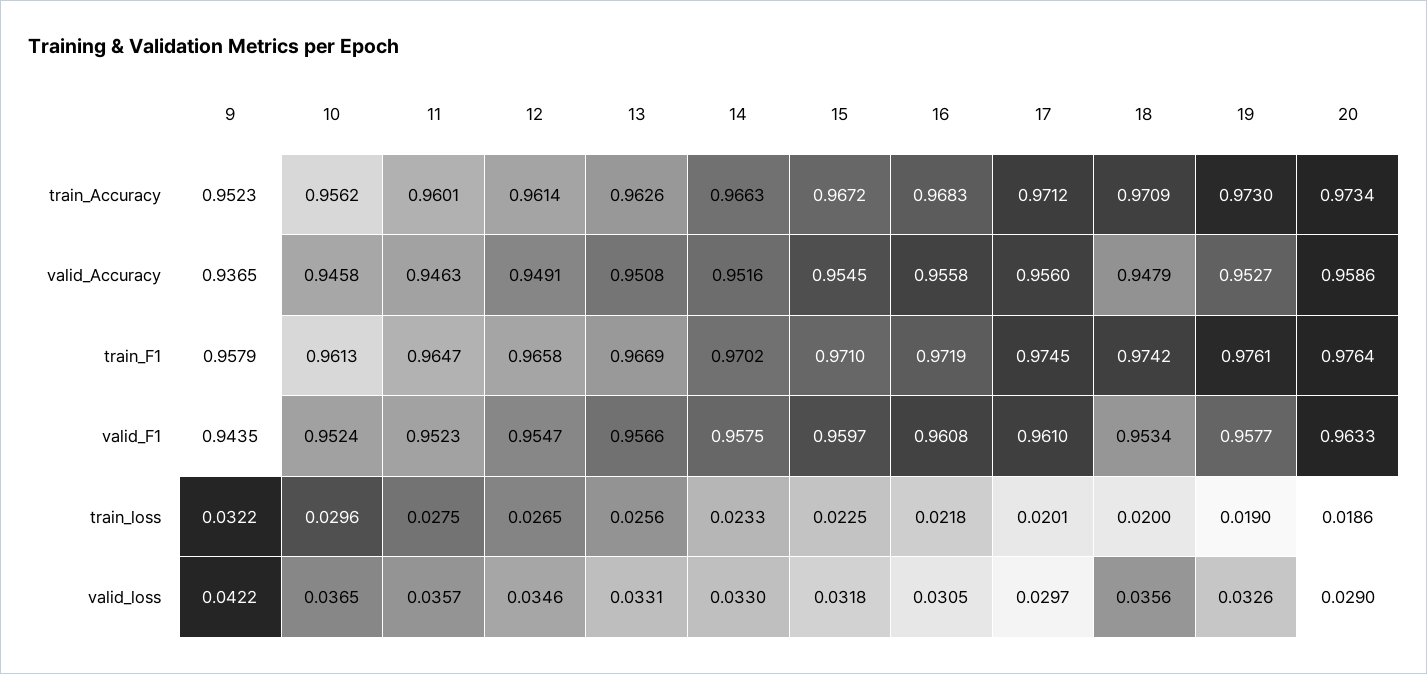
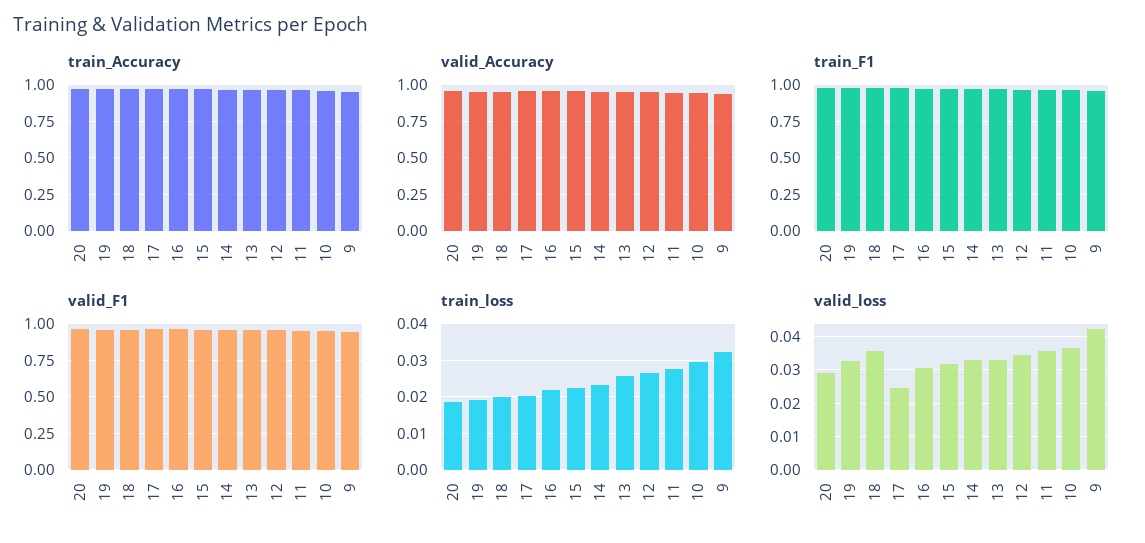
valid_loss, 17: 0.0297 -> 0.024

